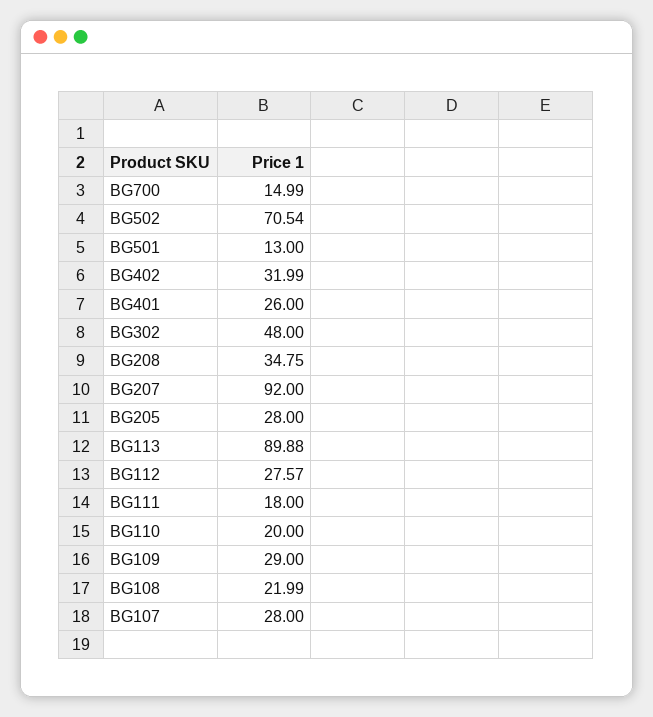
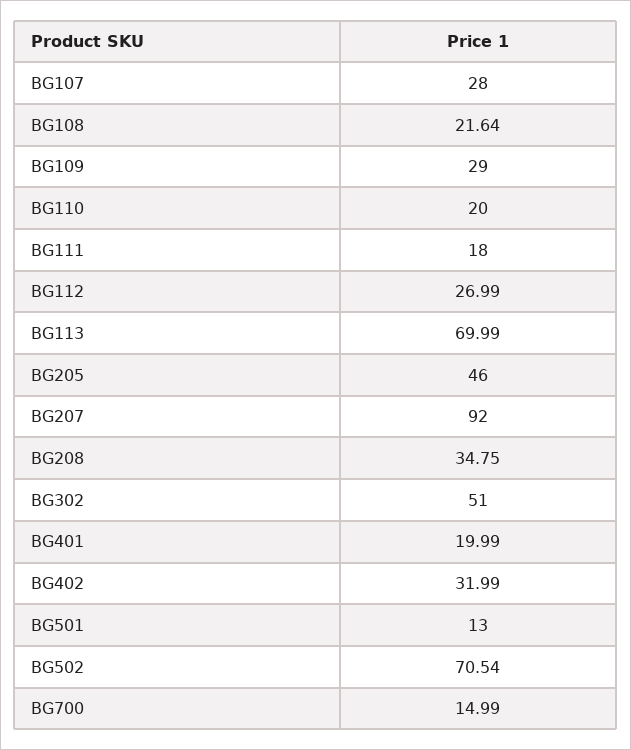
BG401: 26 -> 19.99
BG302: 48 -> 51
BG205: 28 -> 46
BG113: 89.88 -> 69.99
BG112: 27.57 -> 26.99
BG108: 21.99 -> 21.64

